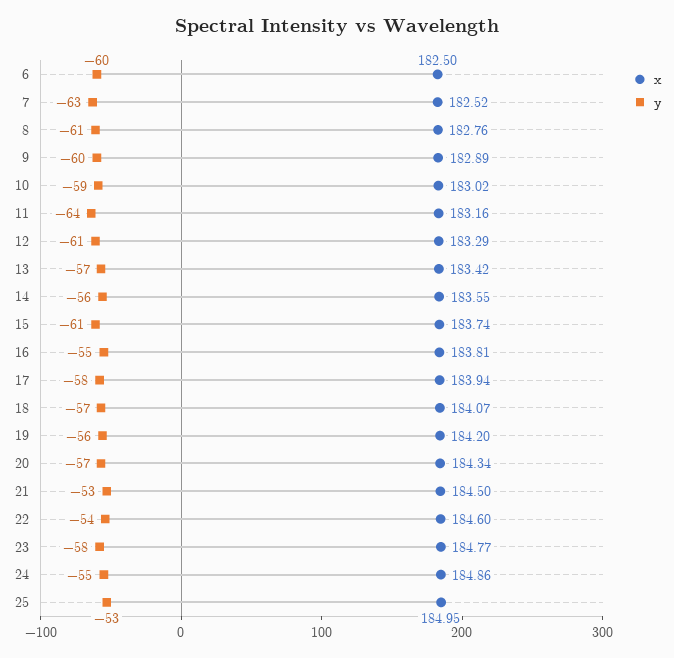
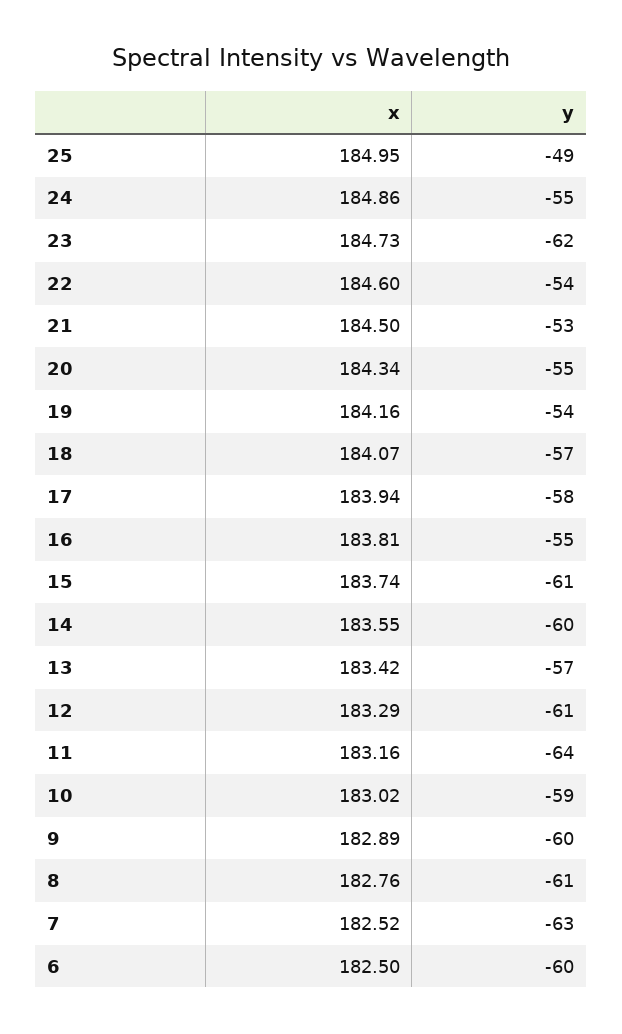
y, 14: -56 -> -60
x, 19: 184.2 -> 184.16
y, 19: -56 -> -54
y, 20: -57 -> -55
x, 23: 184.77 -> 184.73
y, 23: -58 -> -62
y, 25: -53 -> -49

